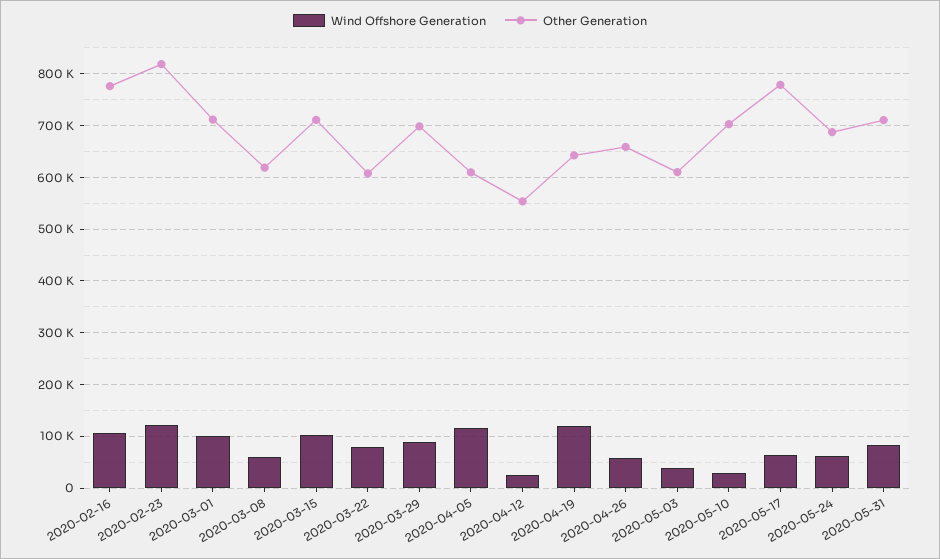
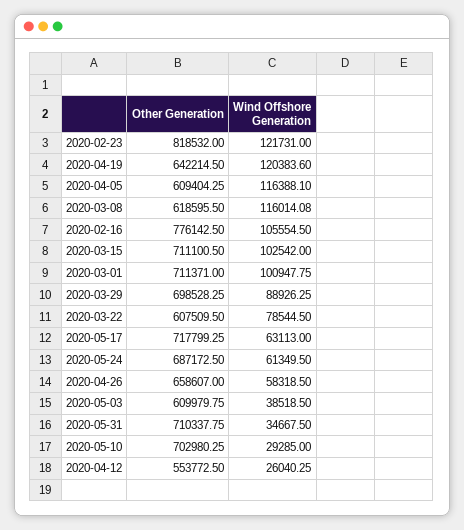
Wind Offshore Generation, 2020-03-08: 60000 -> 116014.08
Other Generation, 2020-05-17: 780000 -> 717799.25
Wind Offshore Generation, 2020-05-31: 80000 -> 34667.5

